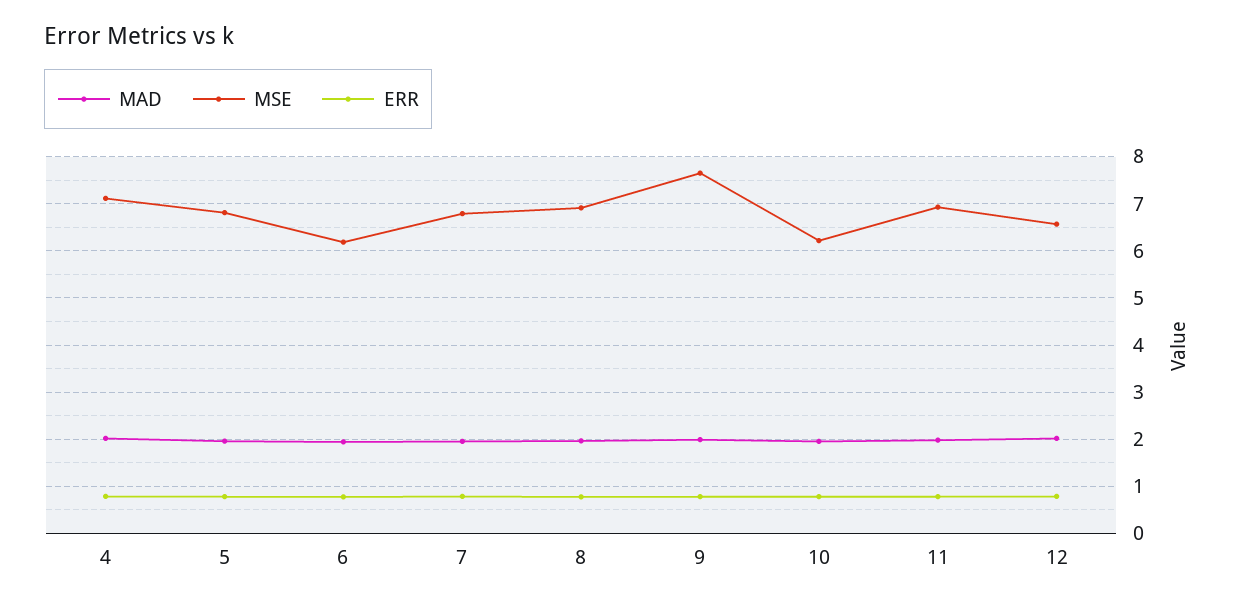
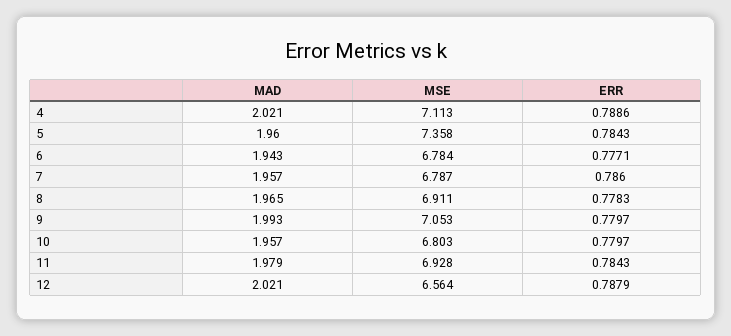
MSE, 5: 6.8 -> 7.358
MSE, 6: 6.2 -> 6.784
MSE, 9: 7.6 -> 7.053
MSE, 10: 6.2 -> 6.803

